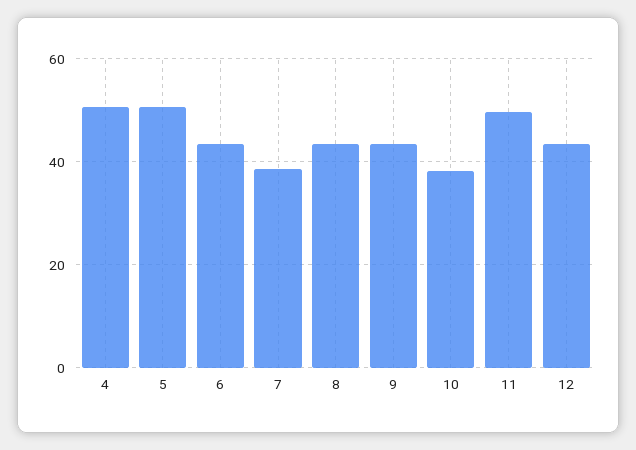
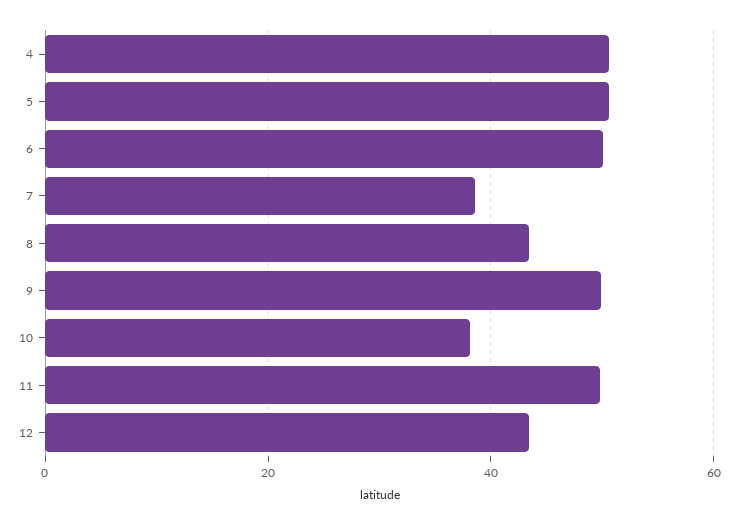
6: 44 -> 50
9: 44 -> 50

